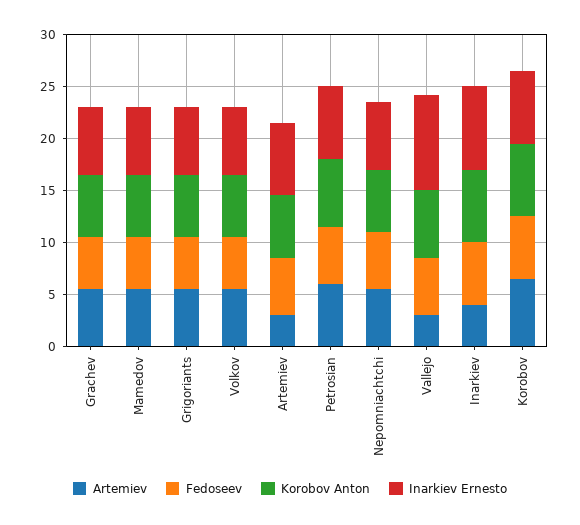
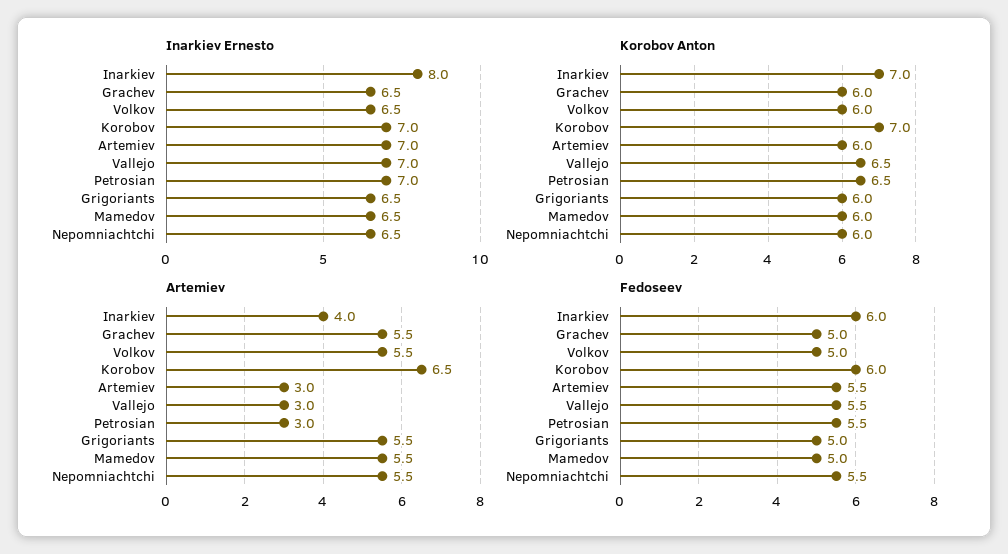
Artemiev, Petrosian: 6 -> 3
Inarkiev Ernesto, Vallejo: 9 -> 7

